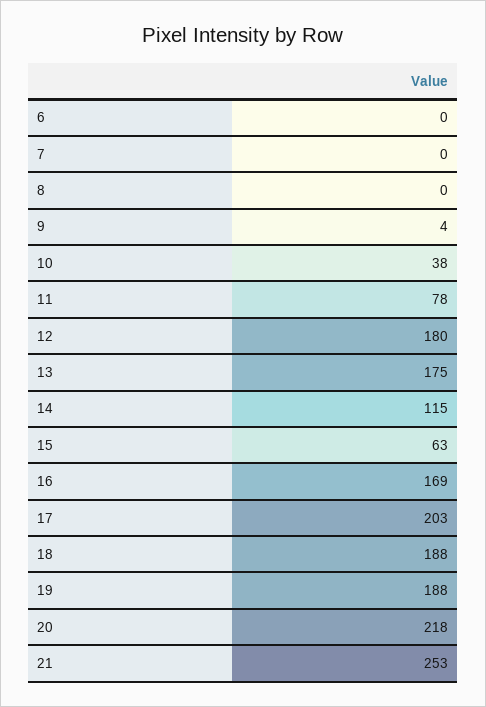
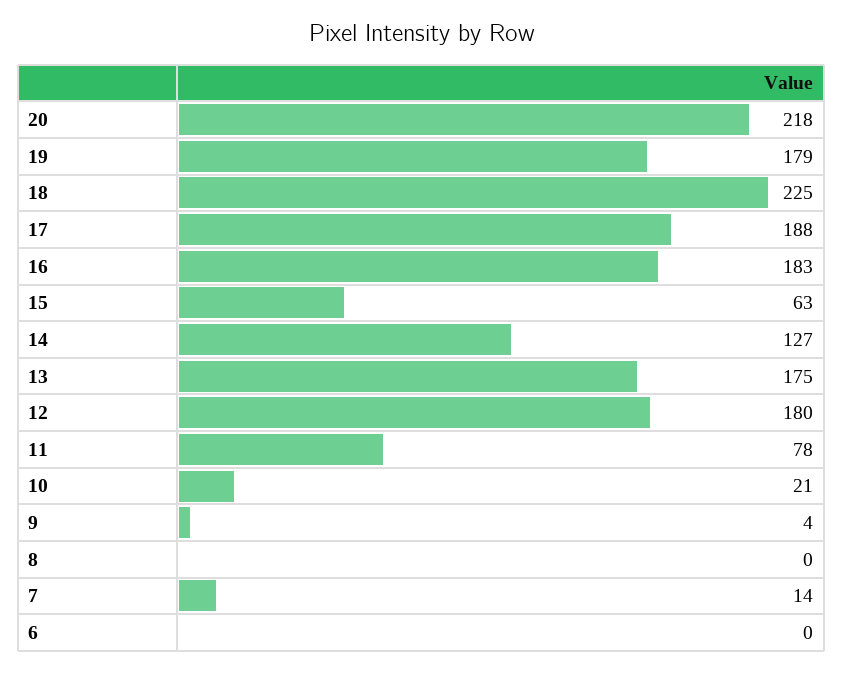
7: 0 -> 14
10: 38 -> 21
14: 115 -> 127
16: 169 -> 183
17: 203 -> 188
18: 188 -> 225
19: 188 -> 179
21: 253 -> none

